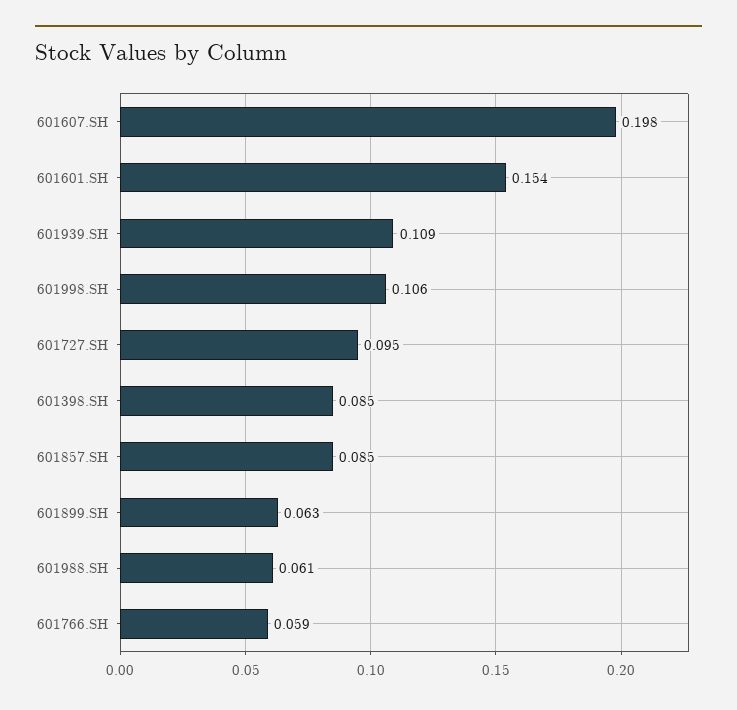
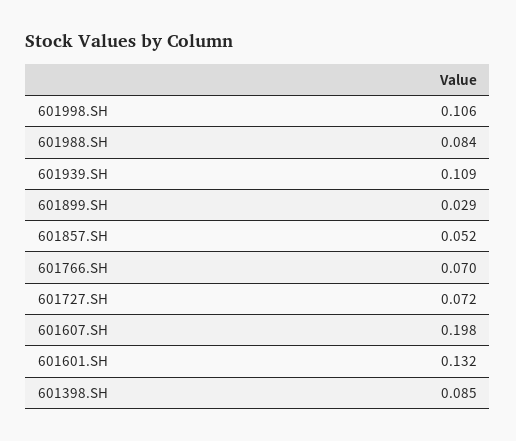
601601.SH: 0.154 -> 0.132
601727.SH: 0.095 -> 0.072
601857.SH: 0.085 -> 0.052
601899.SH: 0.063 -> 0.029
601988.SH: 0.061 -> 0.084
601766.SH: 0.059 -> 0.07

